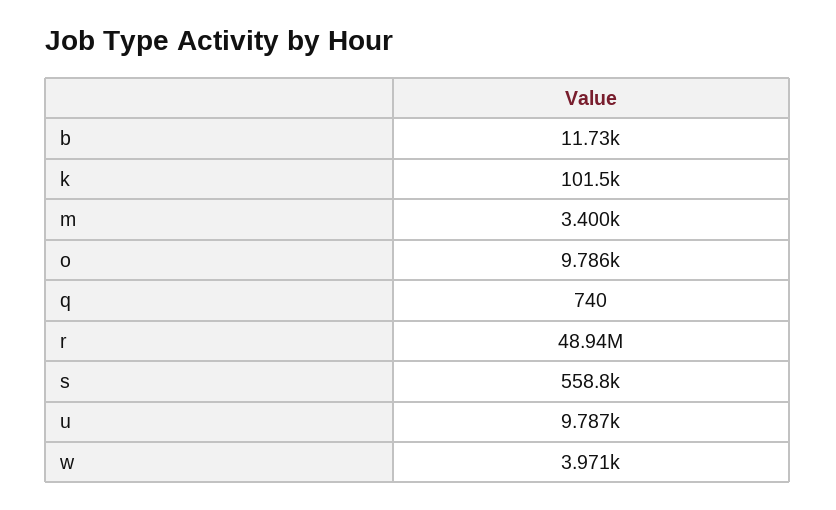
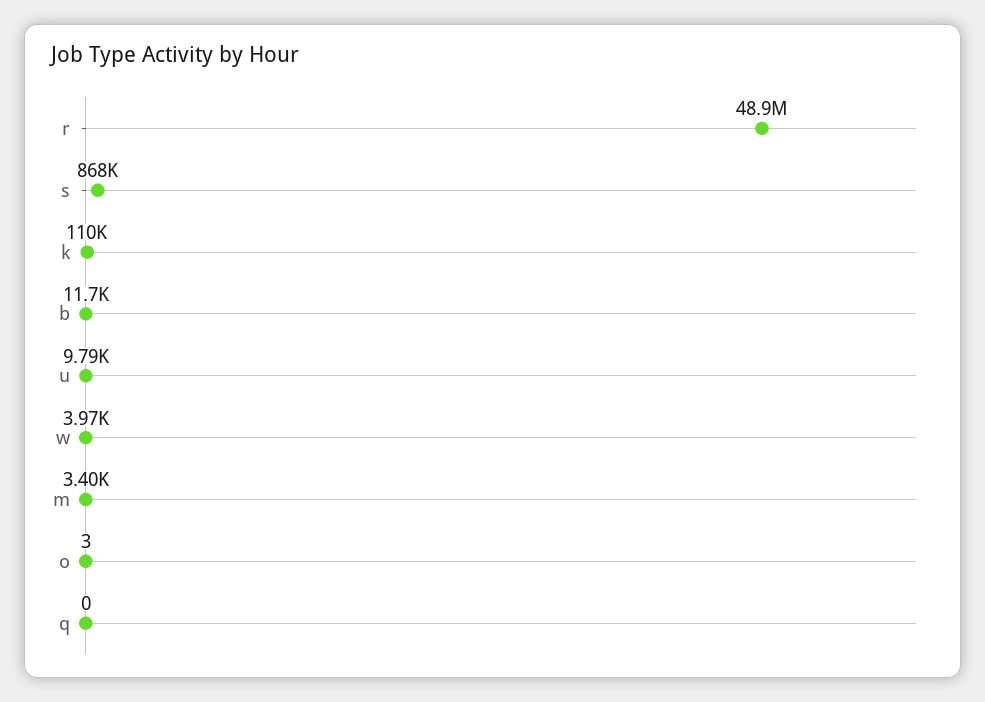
k: 101500 -> 110000
o: 9786 -> 3
q: 740 -> 0
s: 558800 -> 868000

